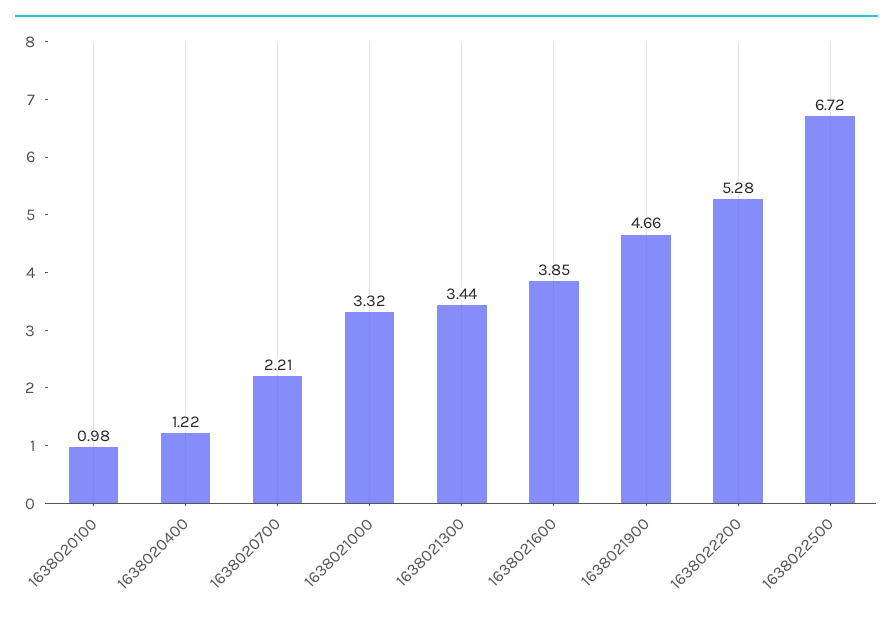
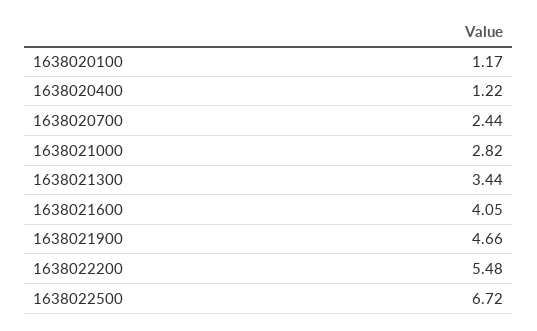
1638020100: 0.98 -> 1.17
1638020700: 2.21 -> 2.44
1638021000: 3.32 -> 2.82
1638021600: 3.85 -> 4.05
1638022200: 5.28 -> 5.48

